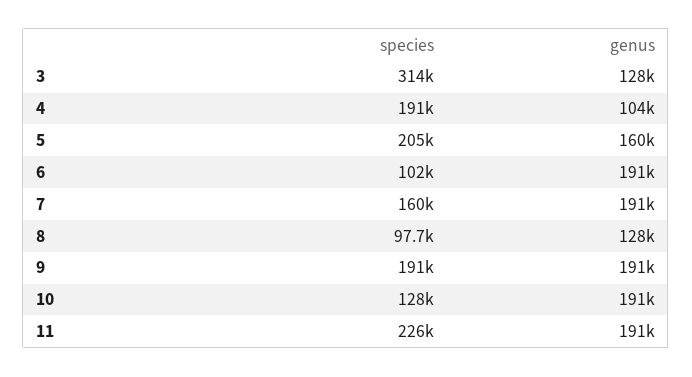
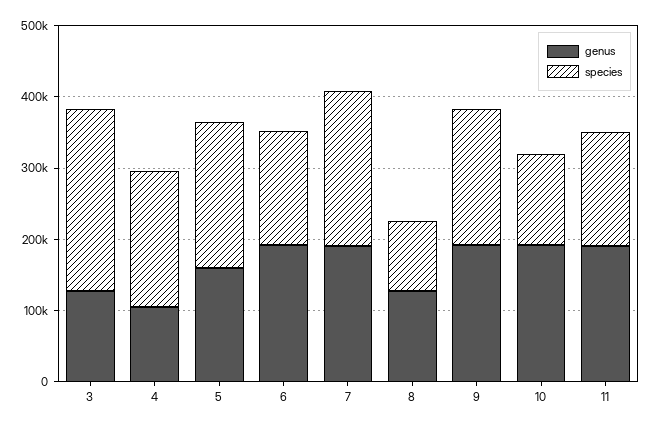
species, 3: 314000 -> 260000
species, 6: 102000 -> 160000
species, 7: 160000 -> 220000
species, 11: 226000 -> 160000

